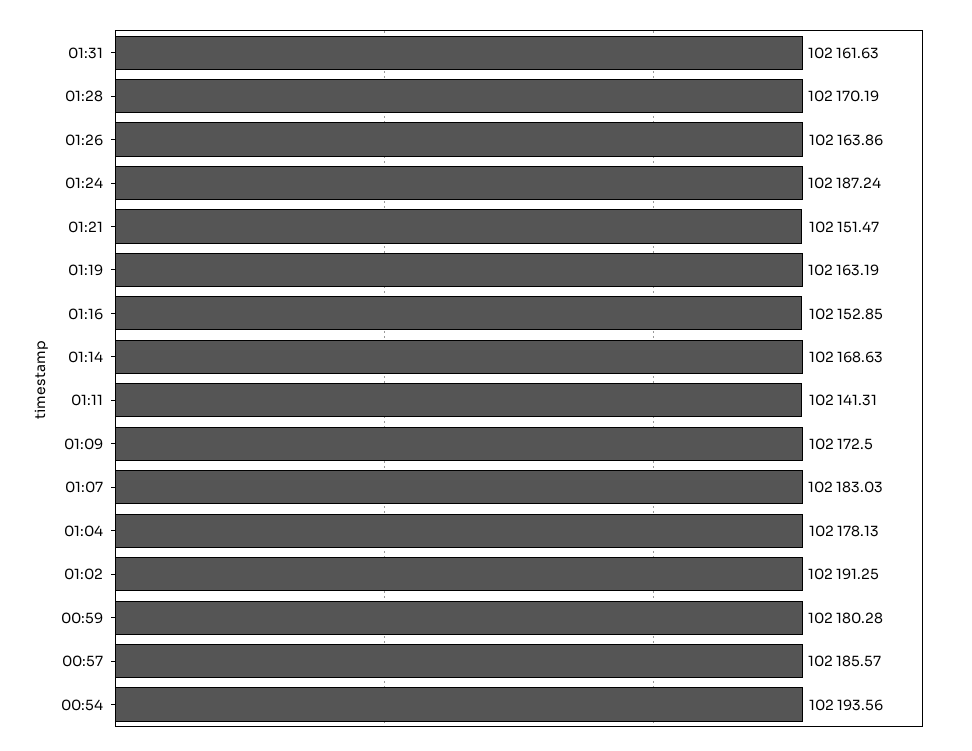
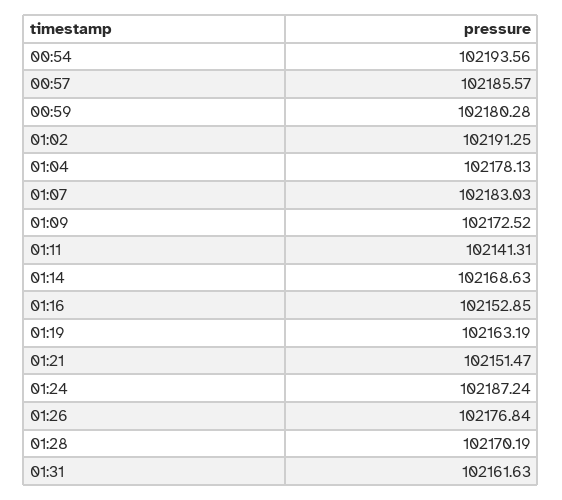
01:26: 102163.86 -> 102176.84
01:09: 102172.5 -> 102172.52

